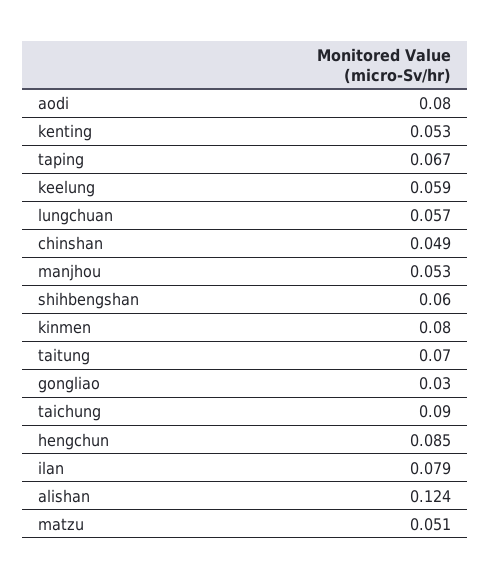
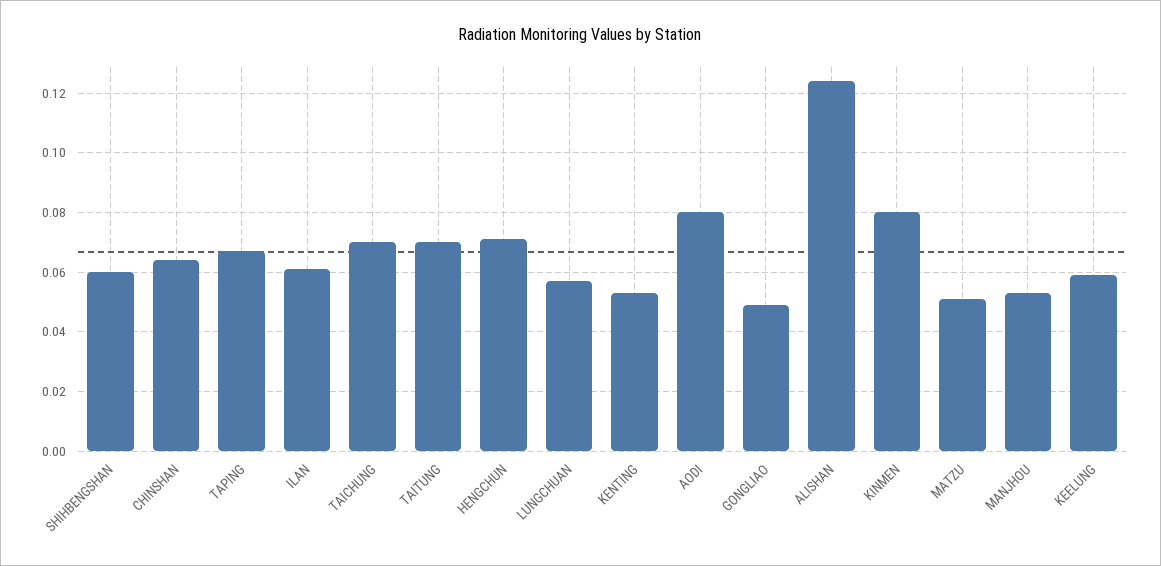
chinshan: 0.049 -> 0.065
gongliao: 0.03 -> 0.05
taichung: 0.09 -> 0.07
hengchun: 0.085 -> 0.07
ilan: 0.079 -> 0.06

